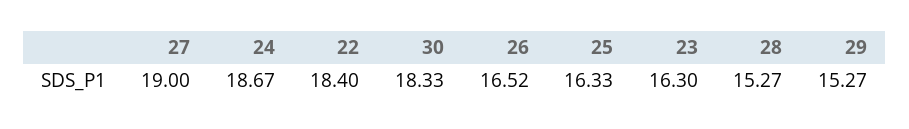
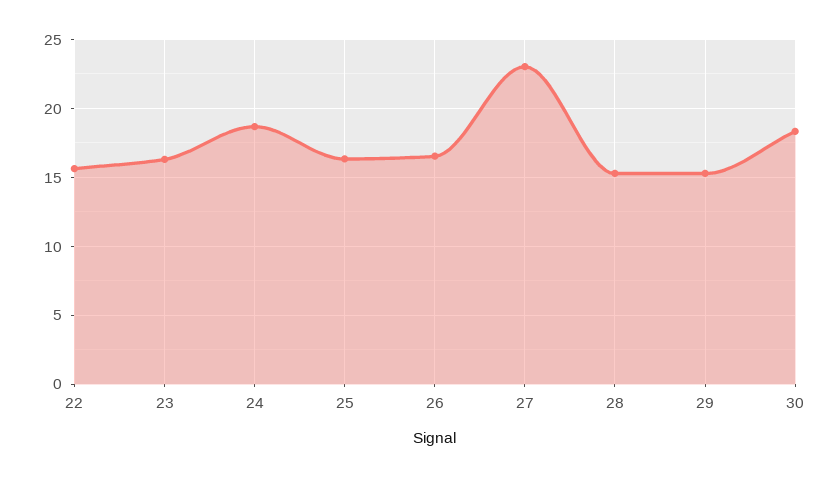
27: 19 -> 23
22: 18.4 -> 15.5

